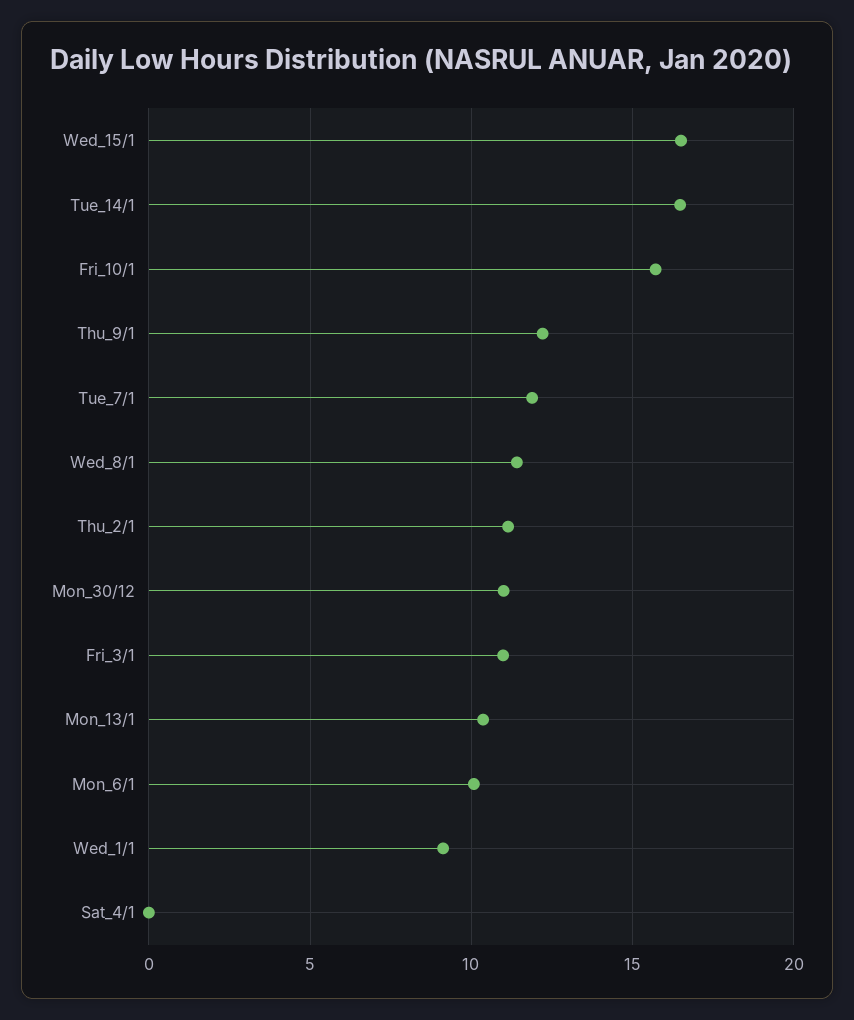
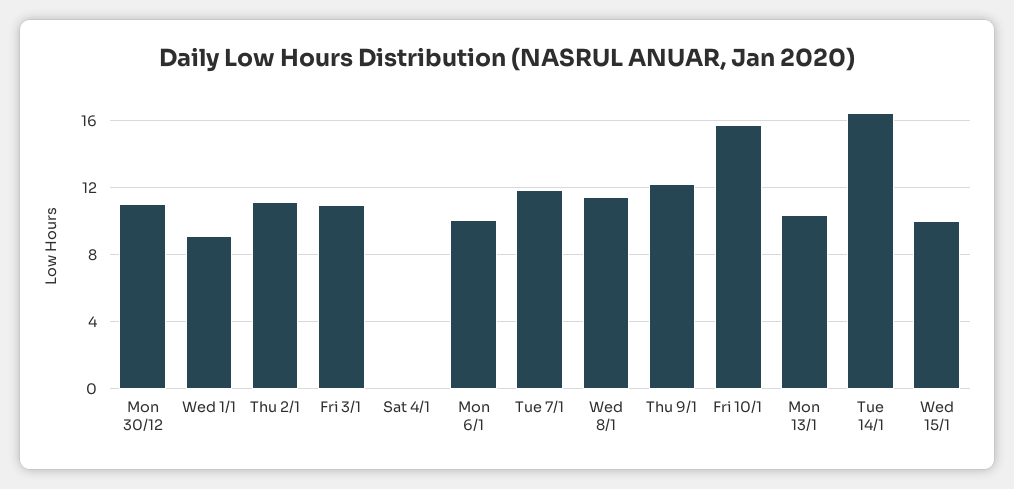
Wed_15/1: 16.5 -> 10

